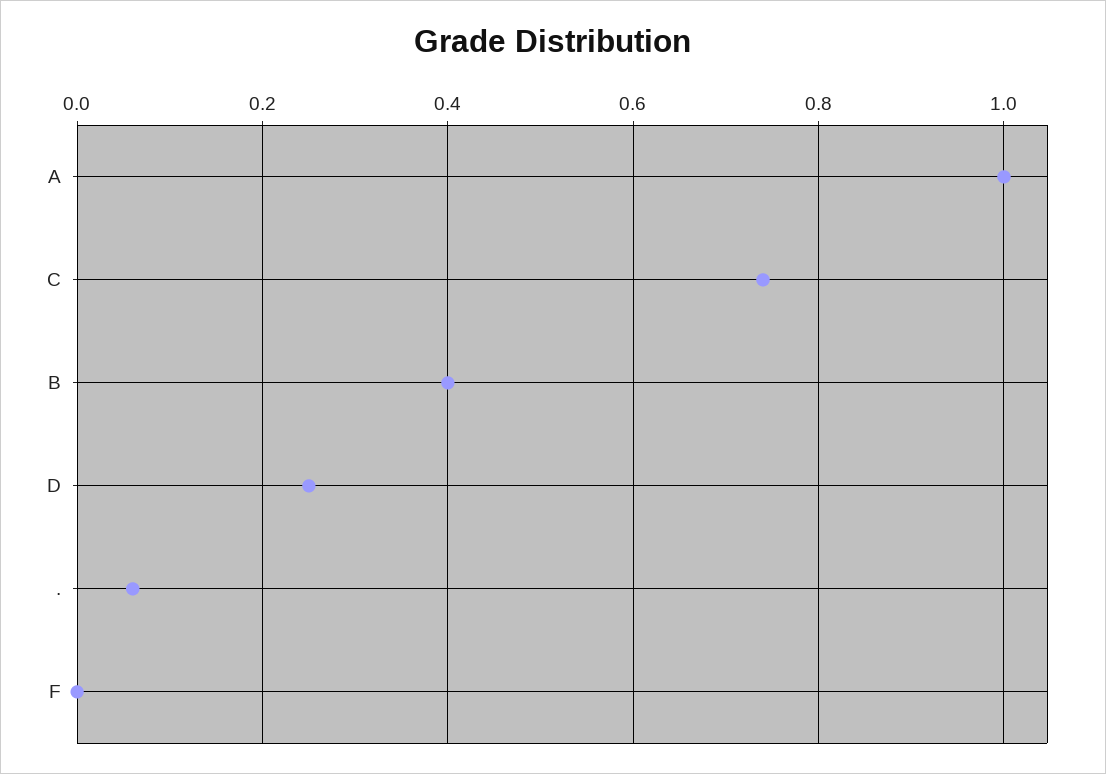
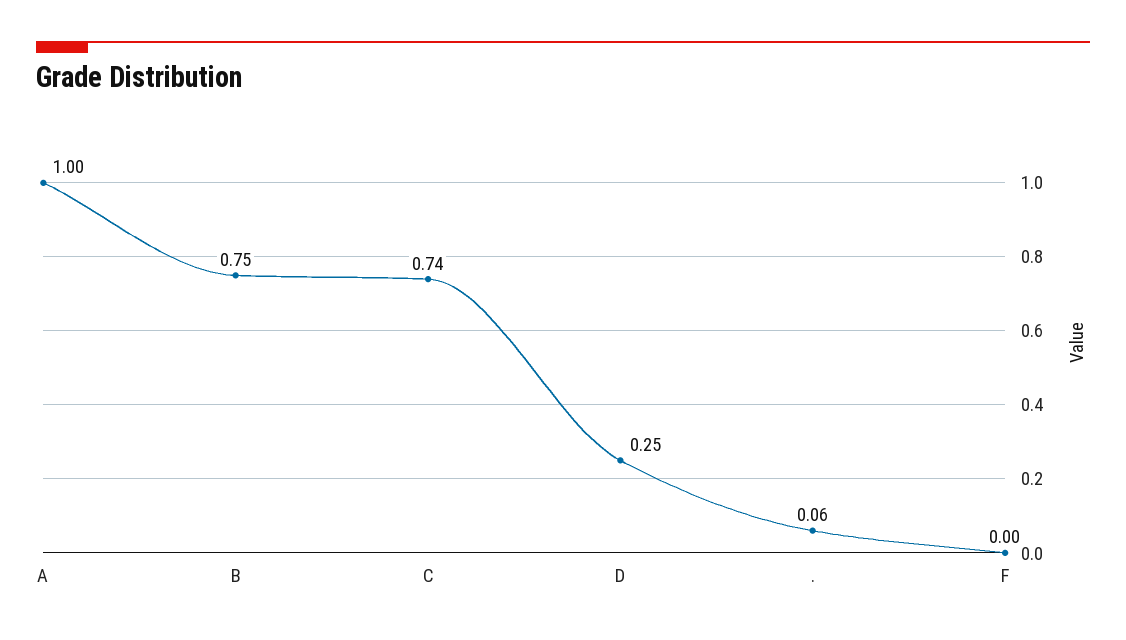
B: 0.4 -> 0.75

